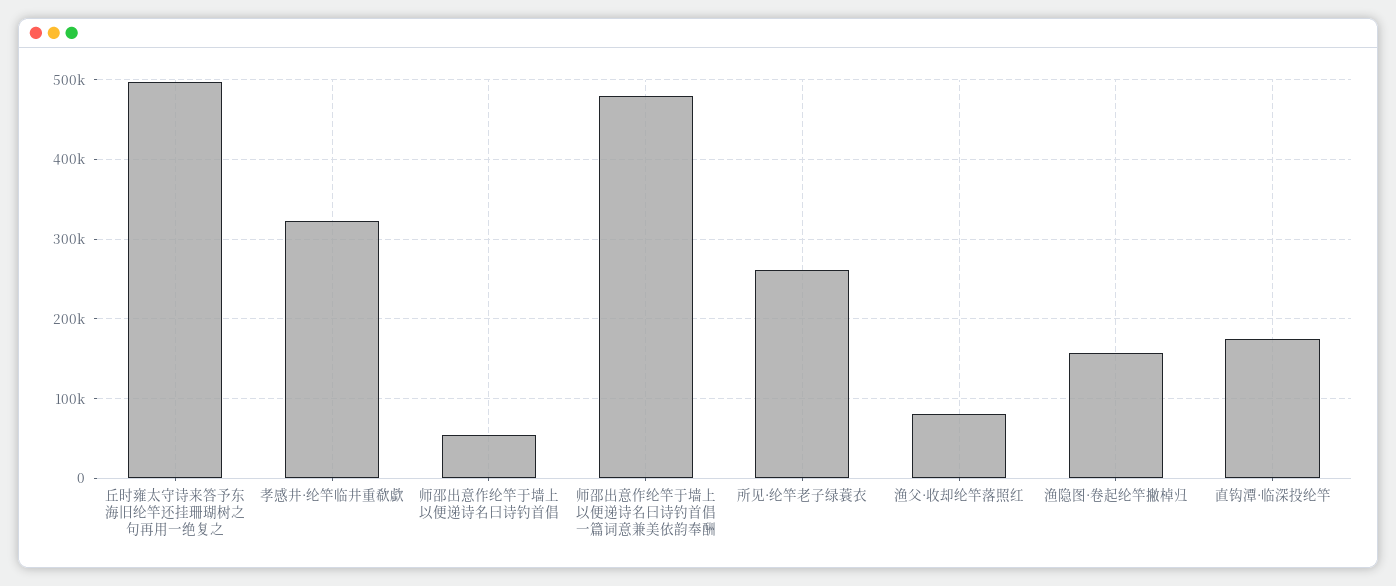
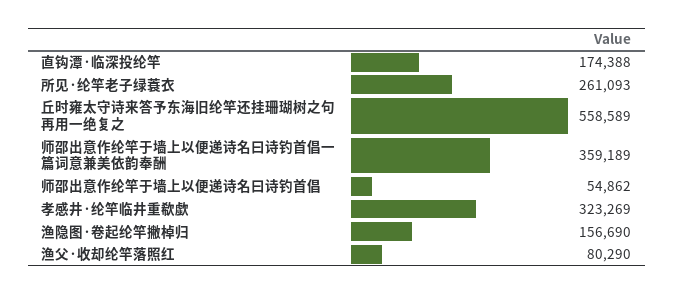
丘时雍太守诗来答予东海旧纶竿还挂珊瑚树之句再用一绝复之: 500000 -> 558589
师邵出意作纶竿于墙上以便递诗名曰诗钓首倡一篇词意兼美依韵奉酬: 480000 -> 359189

